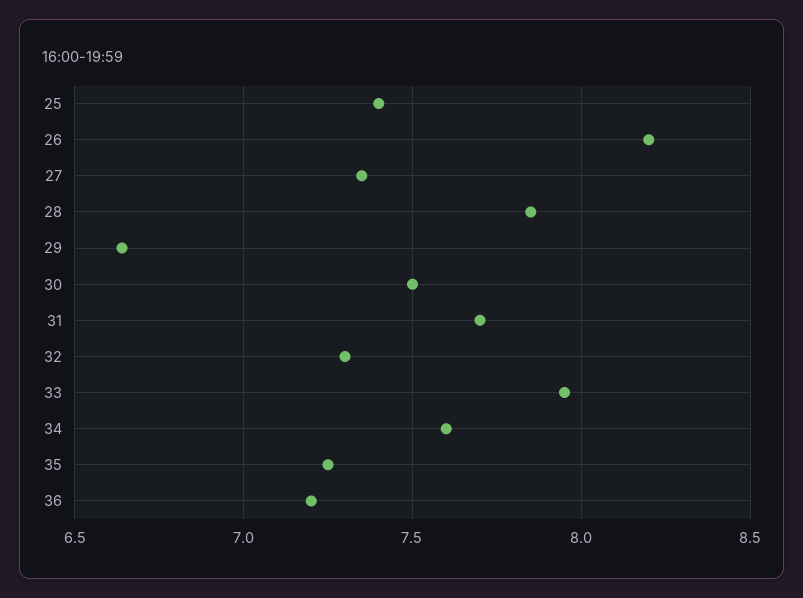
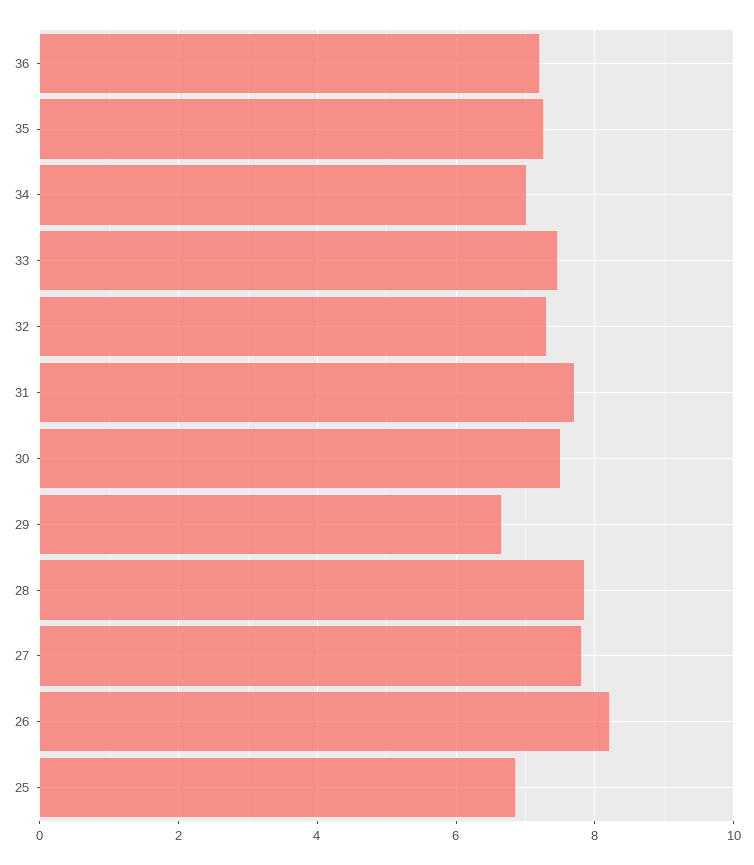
25: 7.4 -> 6.8
27: 7.35 -> 7.8
33: 7.95 -> 7.4
34: 7.6 -> 7

